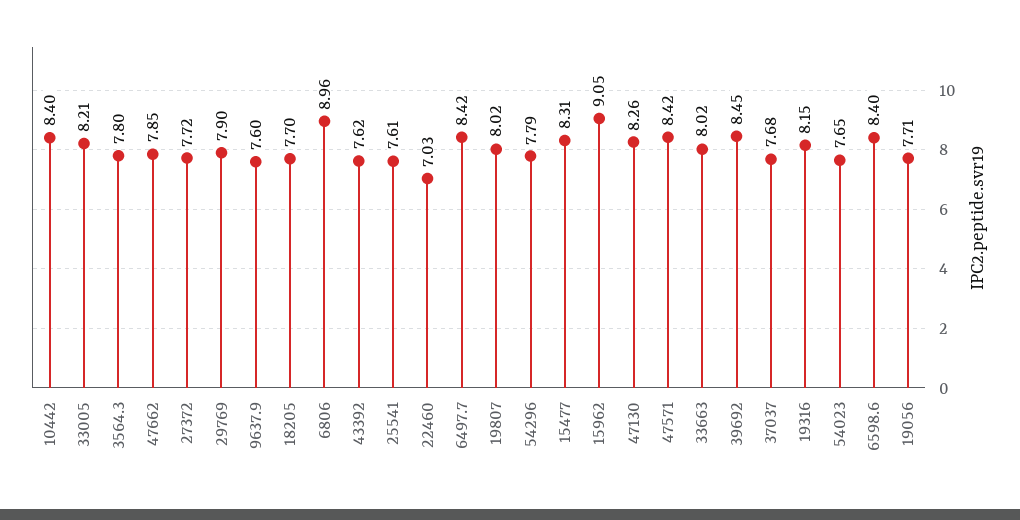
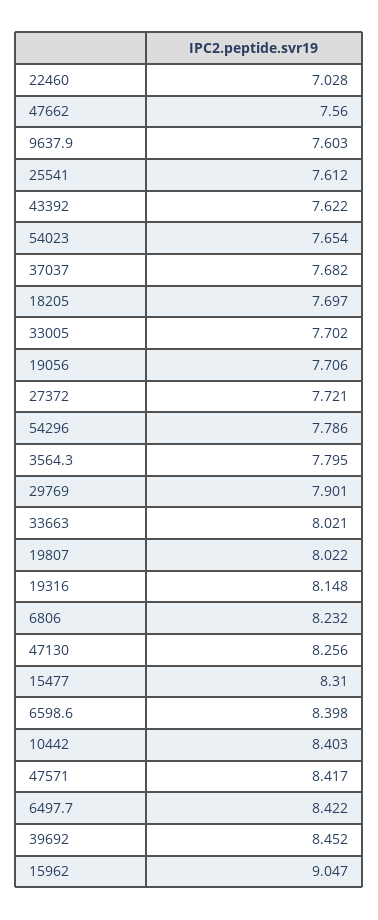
33005: 8.21 -> 7.702
47662: 7.85 -> 7.56
6806: 8.96 -> 8.232

